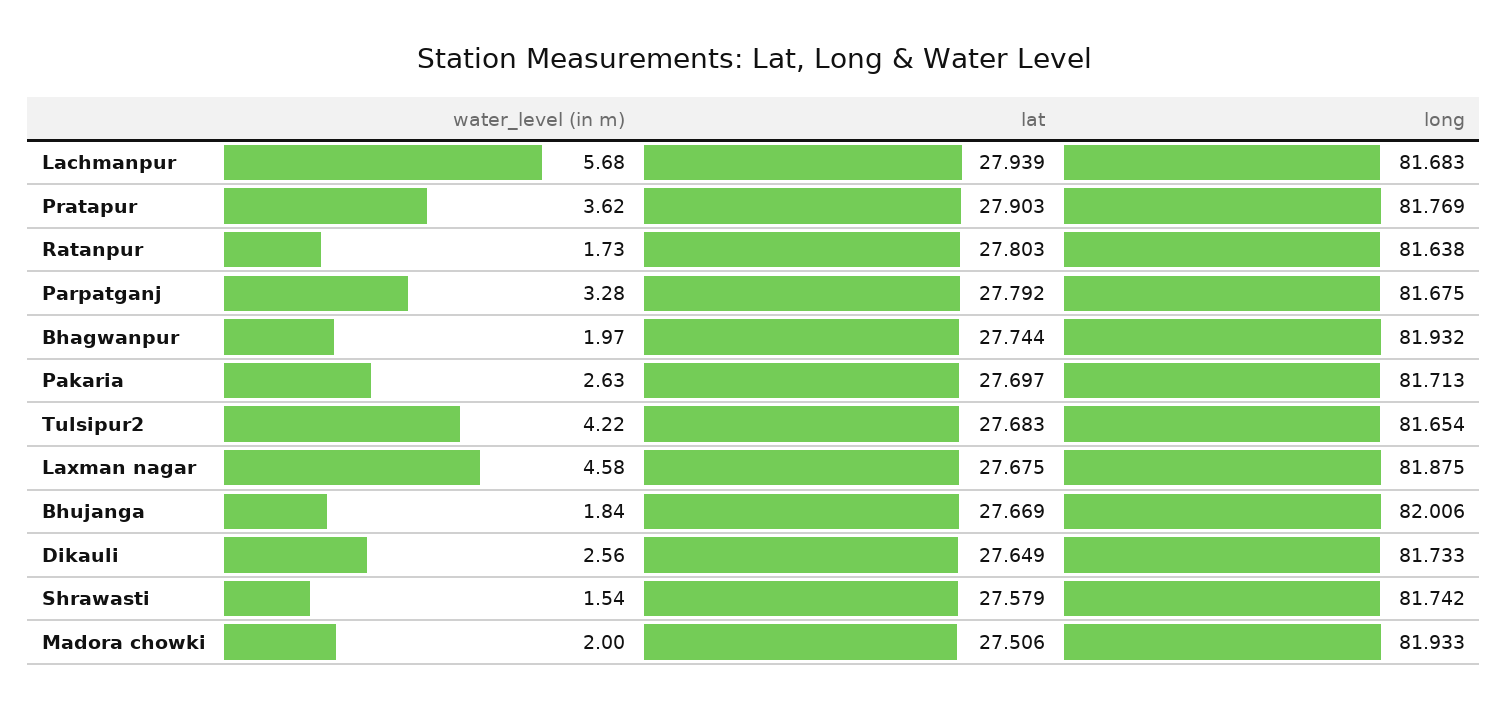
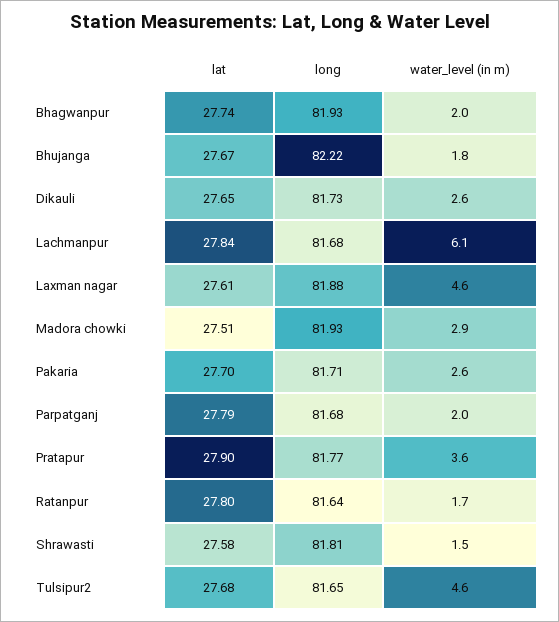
water_level (in m), Lachmanpur: 5.68 -> 6.1
lat, Lachmanpur: 27.939 -> 27.84
water_level (in m), Parpatganj: 3.28 -> 2
water_level (in m), Tulsipur2: 4.22 -> 4.6
lat, Laxman nagar: 27.675 -> 27.61
long, Bhujanga: 82.006 -> 82.22
long, Shrawasti: 81.742 -> 81.81
water_level (in m), Madora chowki: 2 -> 2.9

